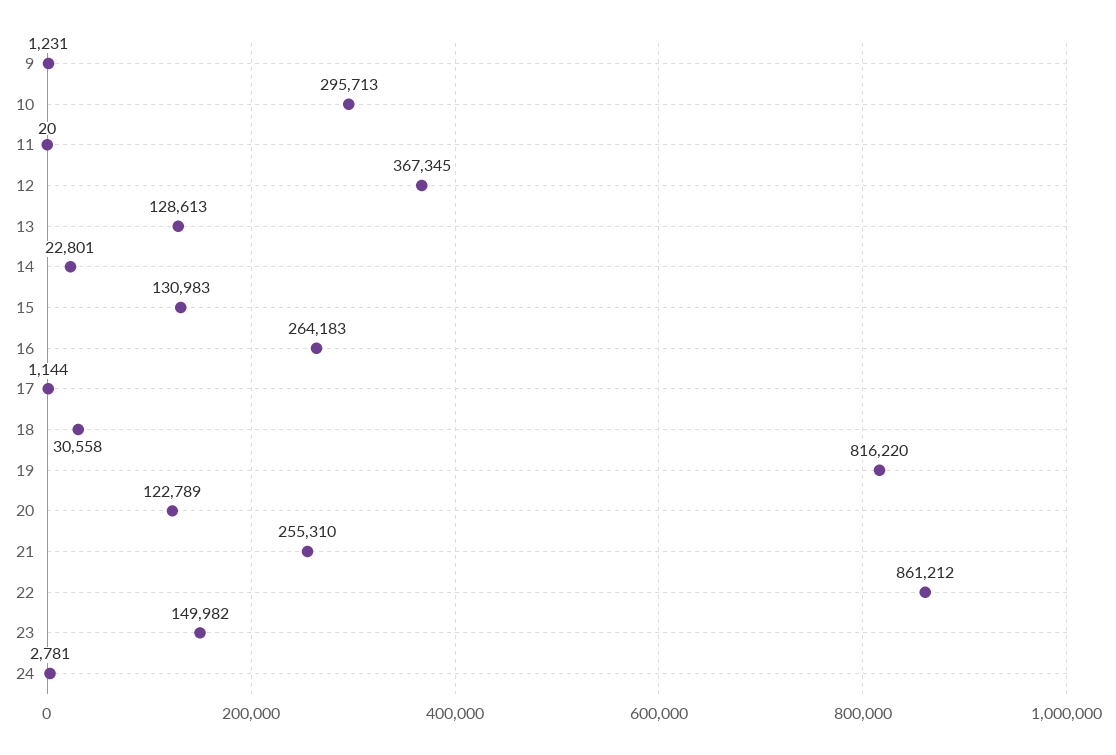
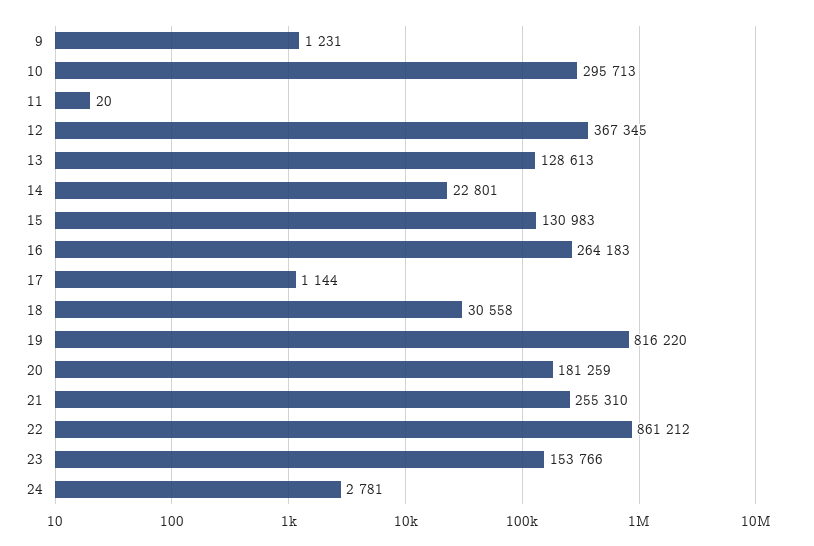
20: 122789 -> 181259
23: 149982 -> 153766

